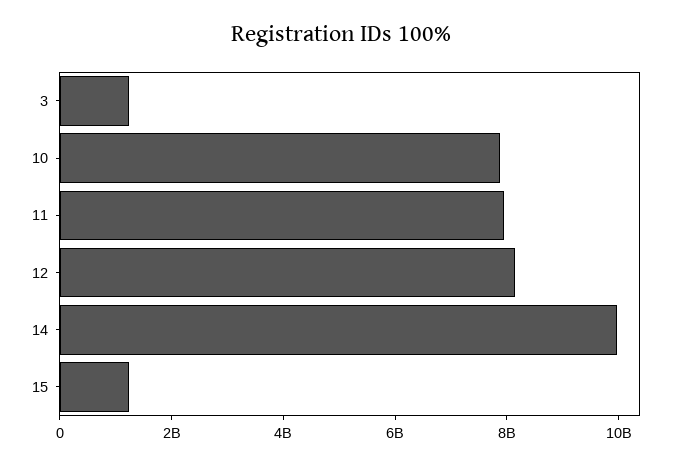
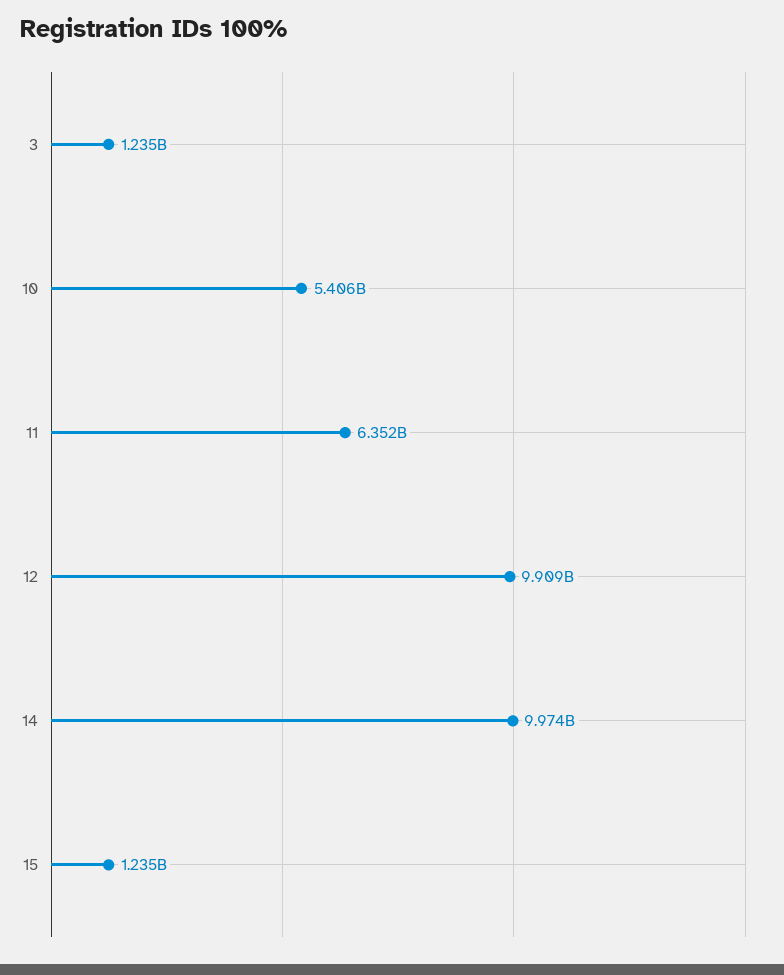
10: 8000000000 -> 5406000000
11: 8000000000 -> 6352000000
12: 8000000000 -> 9909000000

